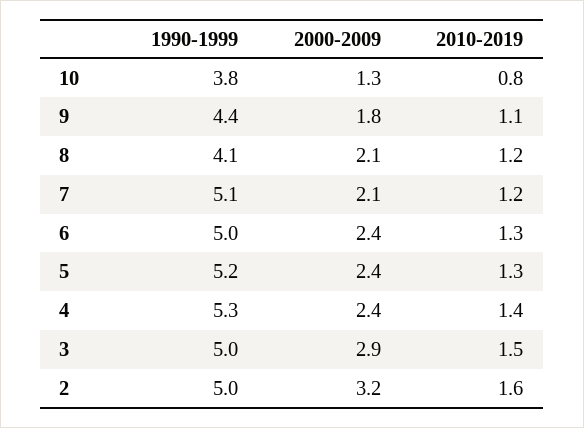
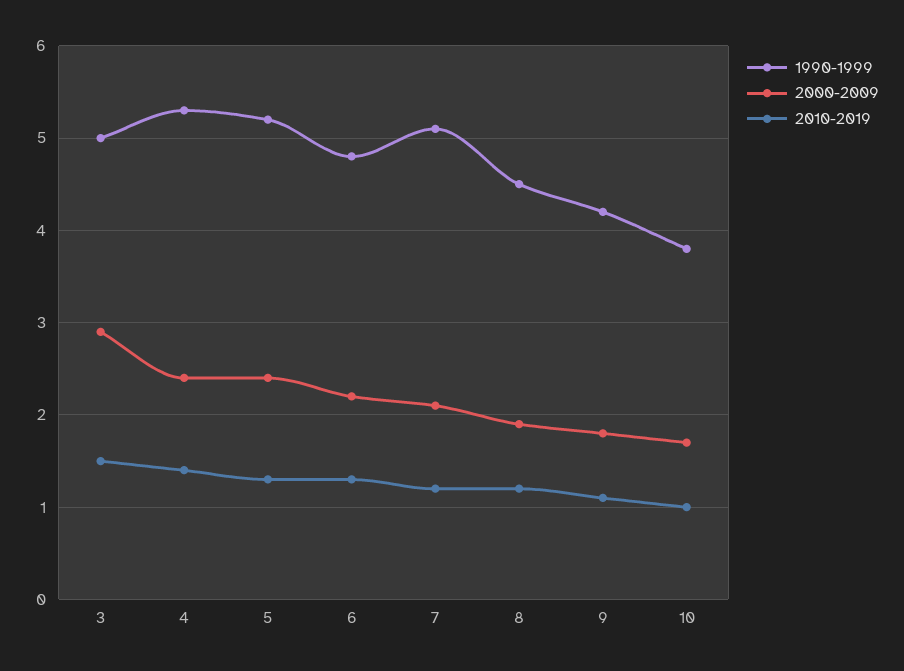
2000-2009, 10: 1.3 -> 1.7
2010-2019, 10: 0.8 -> 1
1990-1999, 9: 4.4 -> 4.2
1990-1999, 8: 4.1 -> 4.5
2000-2009, 8: 2.1 -> 1.9
1990-1999, 6: 5 -> 4.8
2000-2009, 6: 2.4 -> 2.2
1990-1999, 2: 5 -> none
2000-2009, 2: 3.2 -> none
2010-2019, 2: 1.6 -> none

